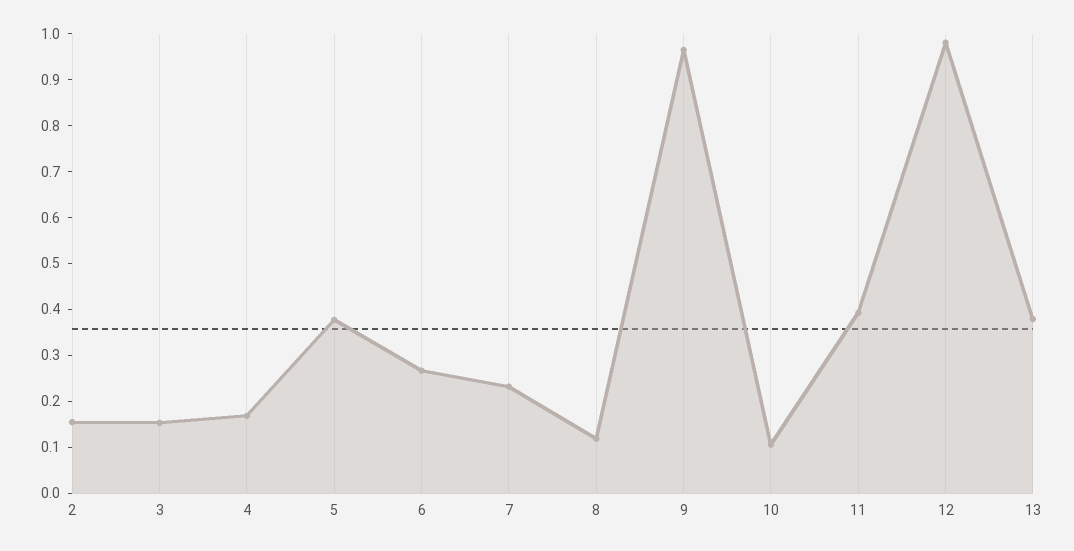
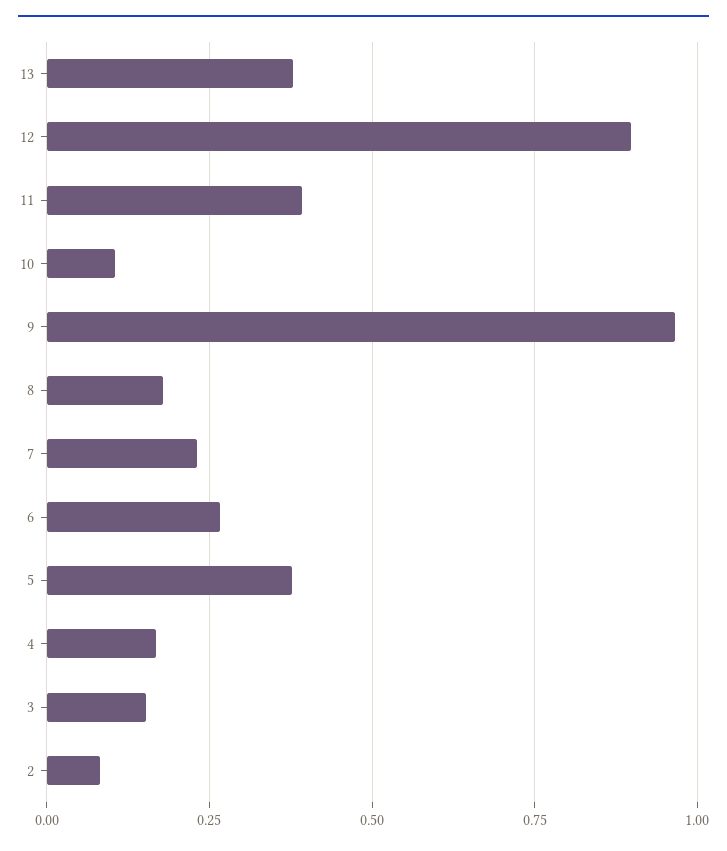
2: 0.16 -> 0.075
8: 0.12 -> 0.175
12: 0.98 -> 0.9

